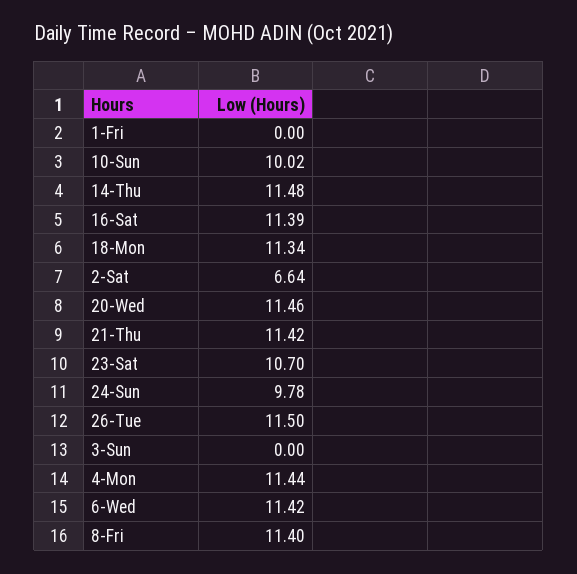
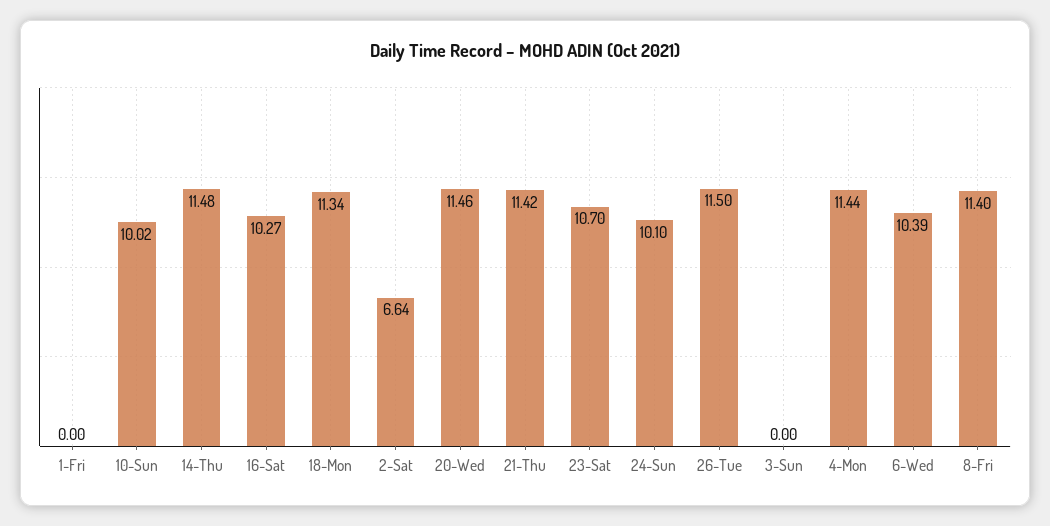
16-Sat: 11.39 -> 10.27
24-Sun: 9.78 -> 10.1
6-Wed: 11.42 -> 10.39

